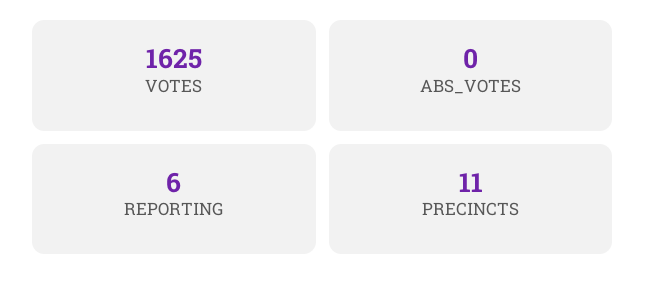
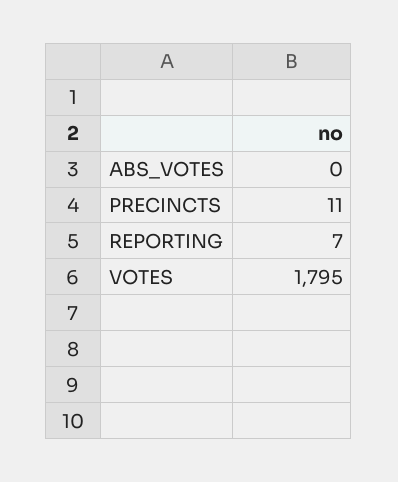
VOTES: 1625 -> 1795
REPORTING: 6 -> 7

